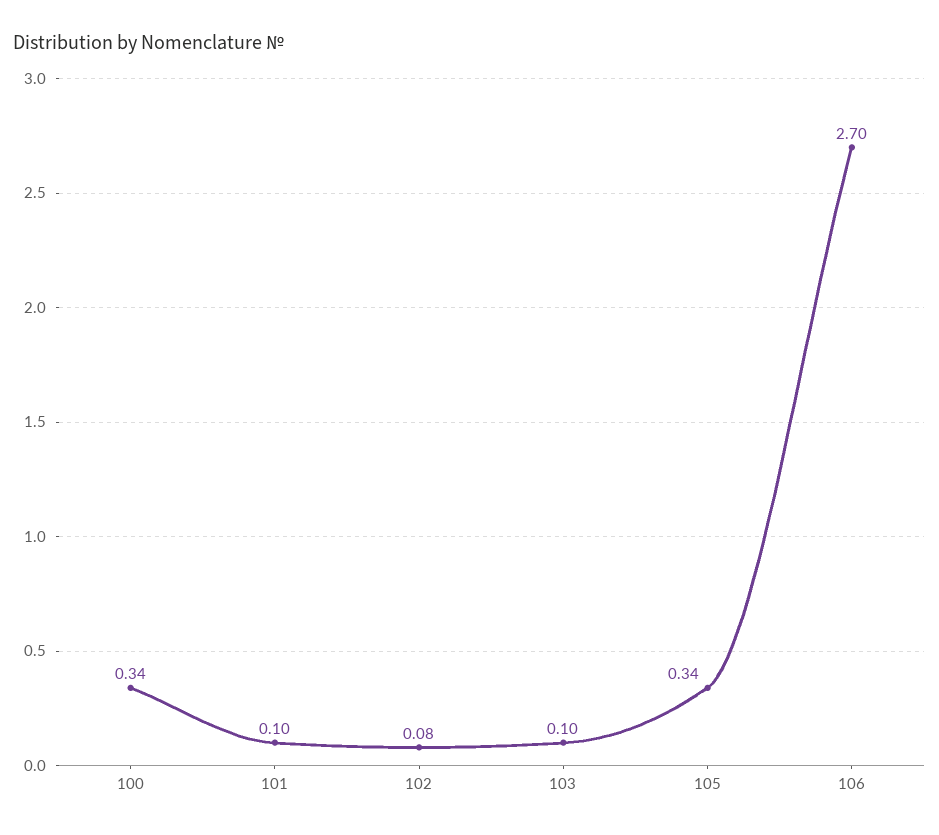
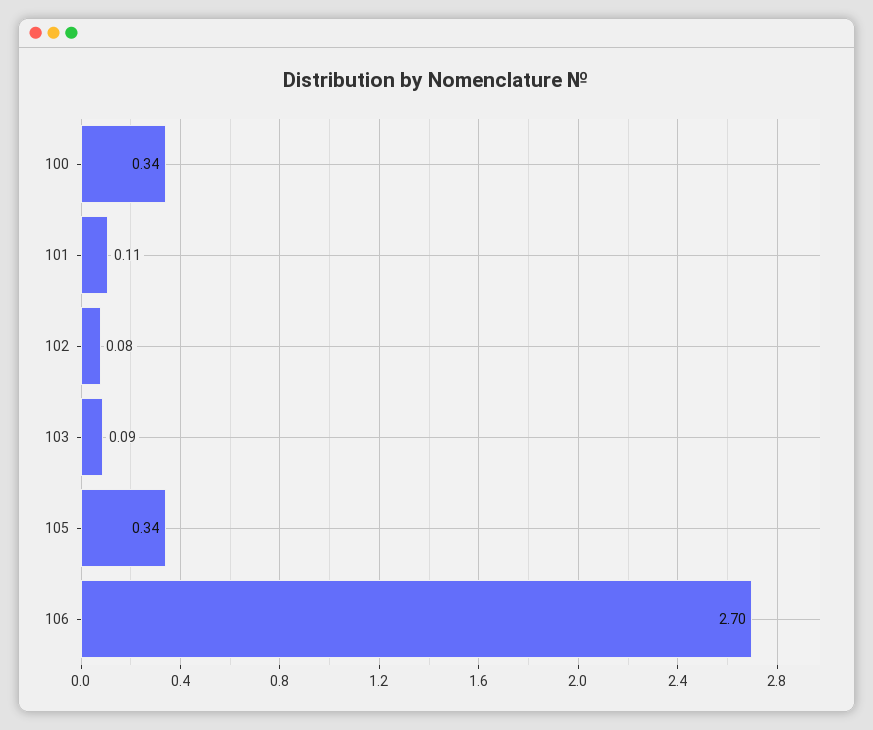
101: 0.1 -> 0.11
103: 0.1 -> 0.09

